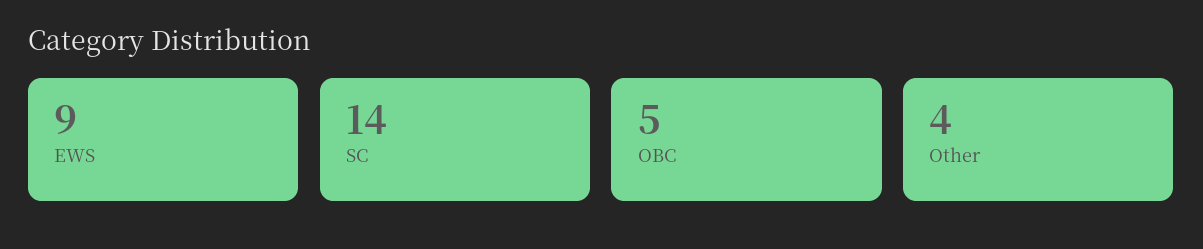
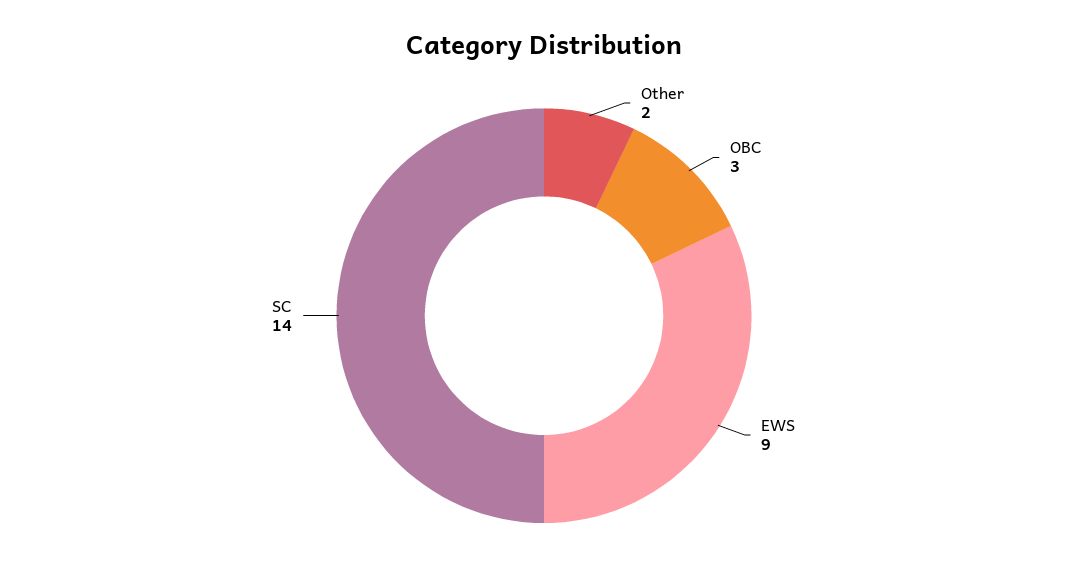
OBC: 5 -> 3
Other: 4 -> 2

